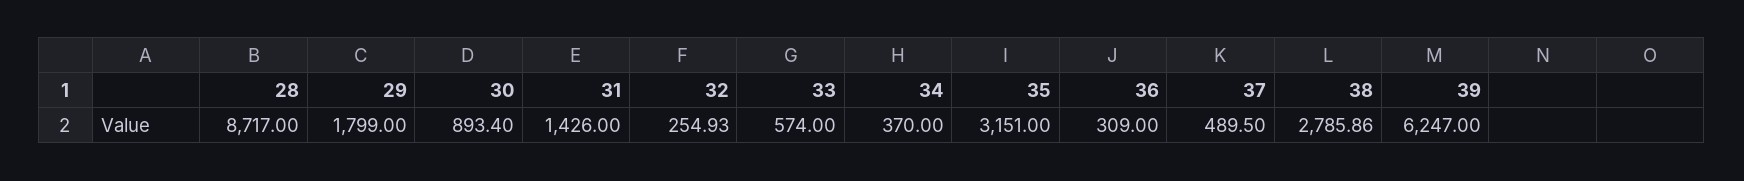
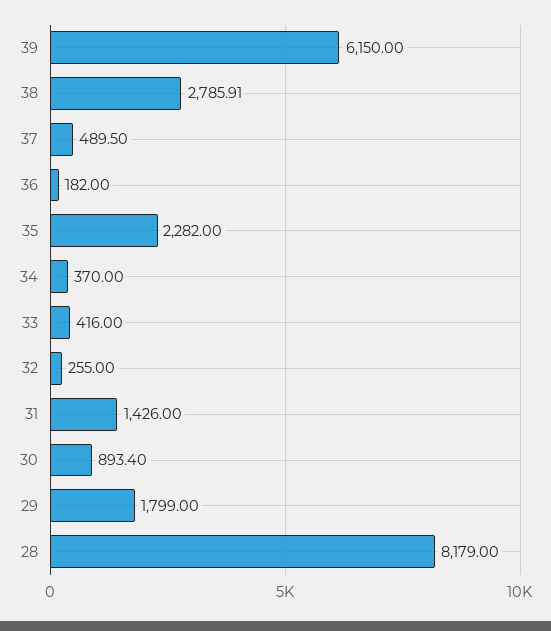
28: 8717 -> 8179
32: 254.93 -> 255
33: 574 -> 416
35: 3151 -> 2282
36: 309 -> 182
38: 2785.86 -> 2785.91
39: 6247 -> 6150

